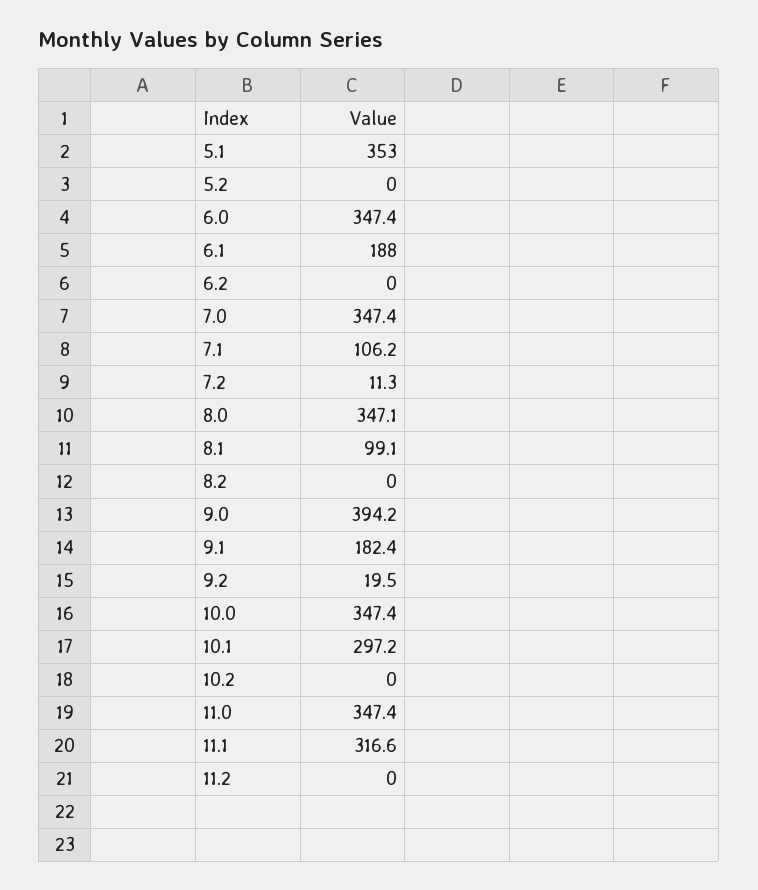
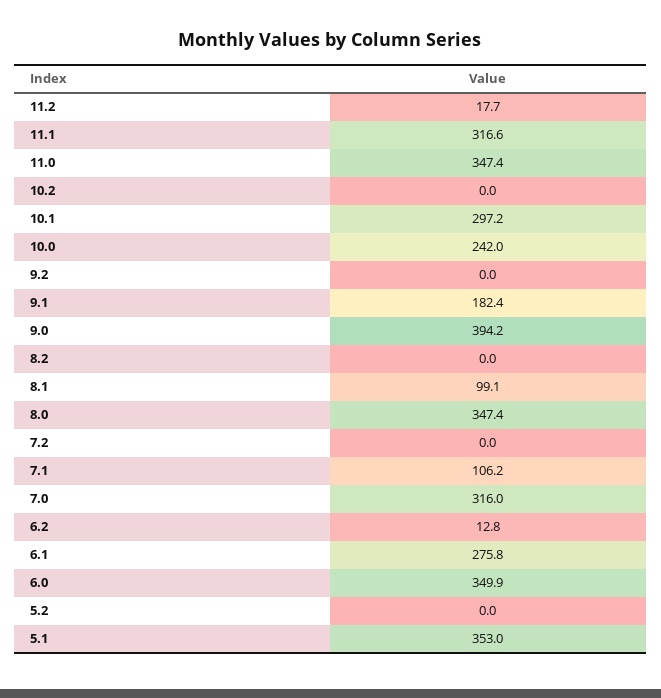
6.0: 347.4 -> 349.9
6.1: 188 -> 275.8
6.2: 0 -> 12.8
7.0: 347.4 -> 316
7.2: 11.3 -> 0
8.0: 347.1 -> 347.4
9.2: 19.5 -> 0
10.0: 347.4 -> 242
11.2: 0 -> 17.7

